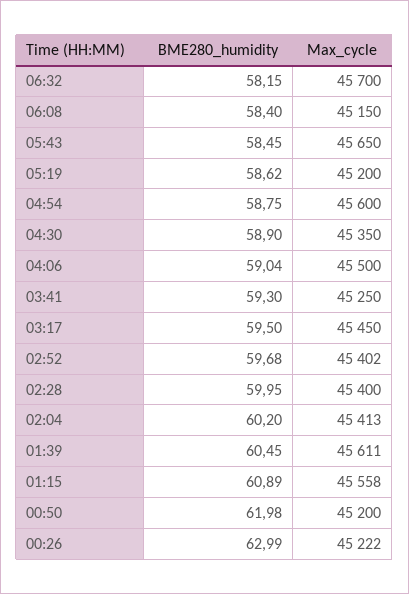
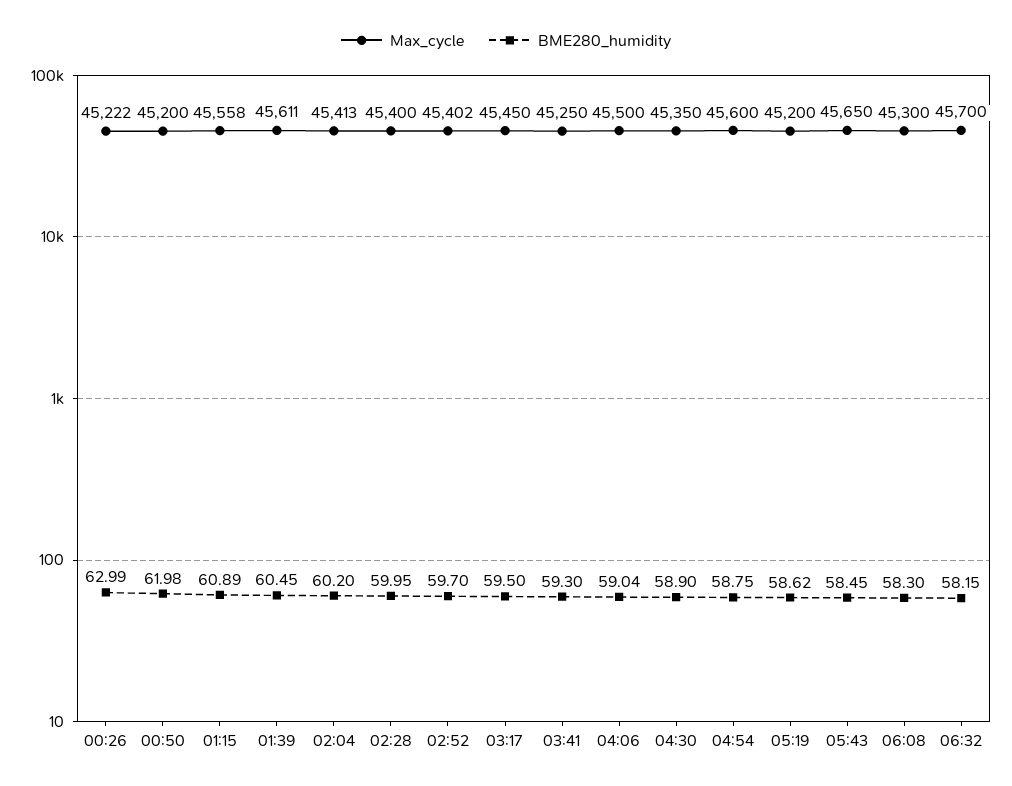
BME280_humidity, 06:08: 58.4 -> 58.3
Max_cycle, 06:08: 45150 -> 45300
BME280_humidity, 02:52: 59.68 -> 59.7

